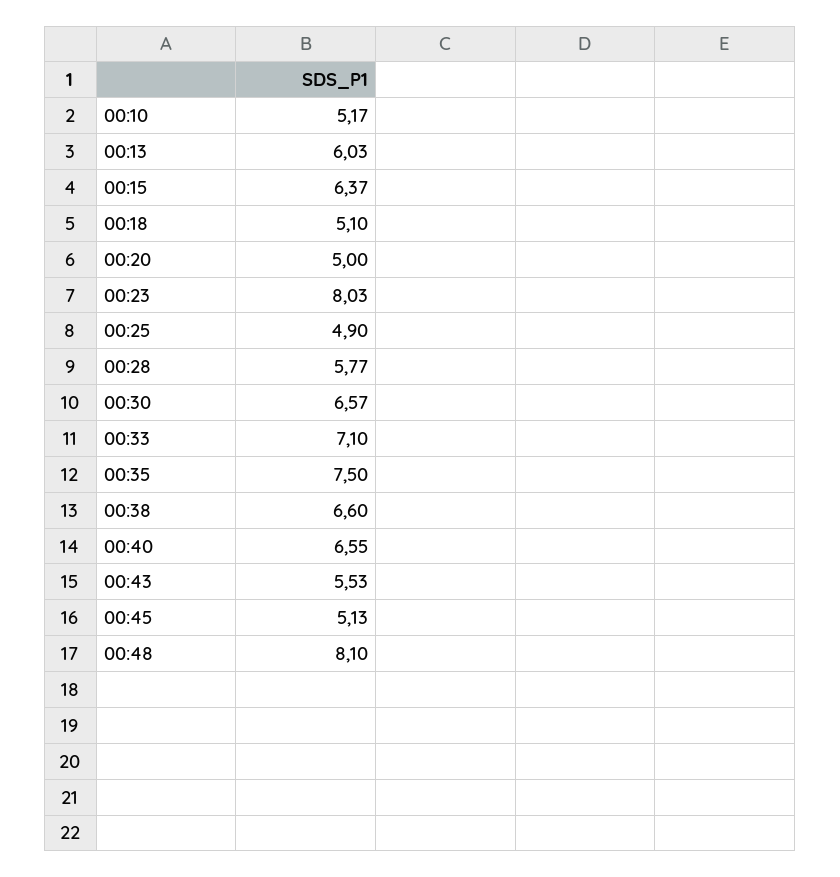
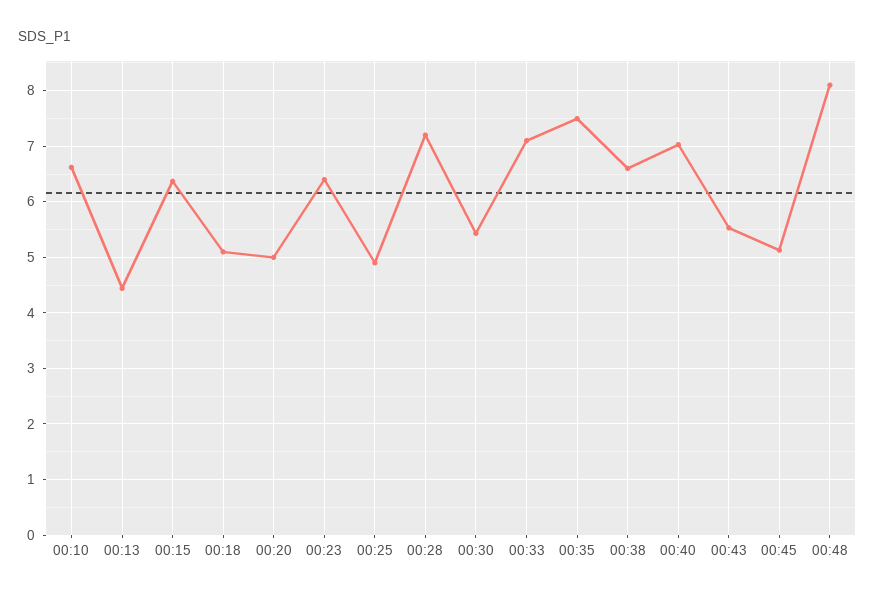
00:10: 5.17 -> 6.6
00:13: 6.03 -> 4.4
00:23: 8.03 -> 6.4
00:28: 5.77 -> 7.2
00:30: 6.57 -> 5.4
00:40: 6.55 -> 7

